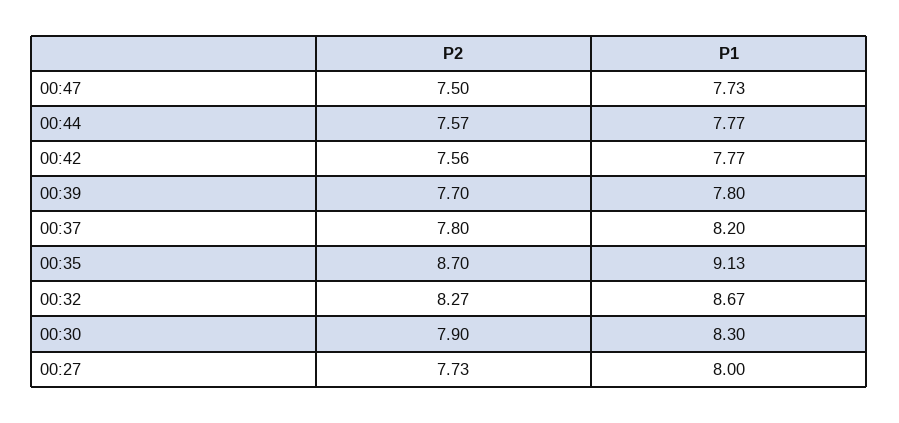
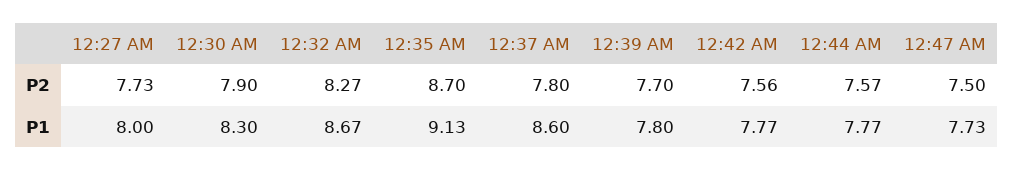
P1, 00:37: 8.2 -> 8.6

